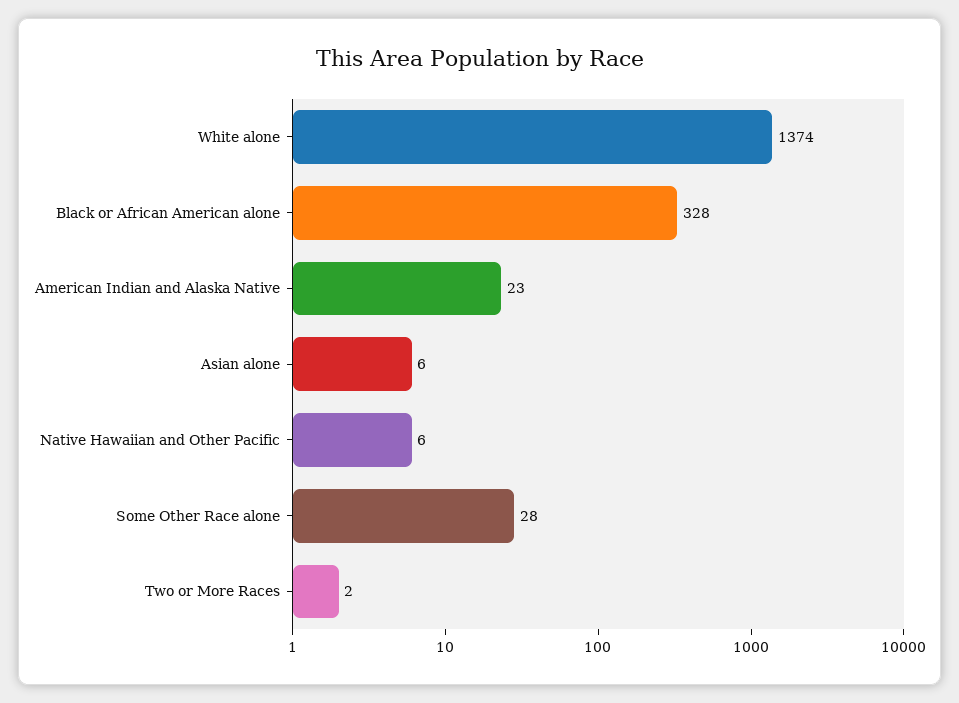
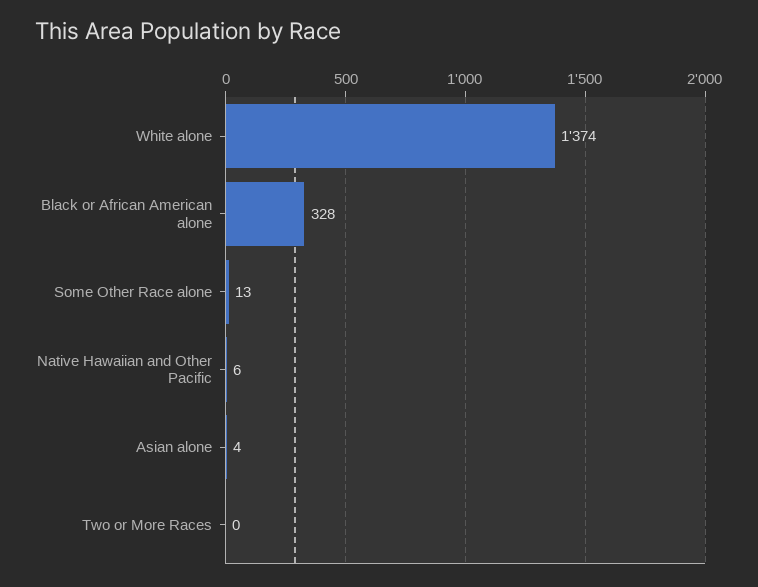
American Indian and Alaska Native: 23 -> none
Asian alone: 6 -> 4
Some Other Race alone: 28 -> 13
Two or More Races: 2 -> 0

